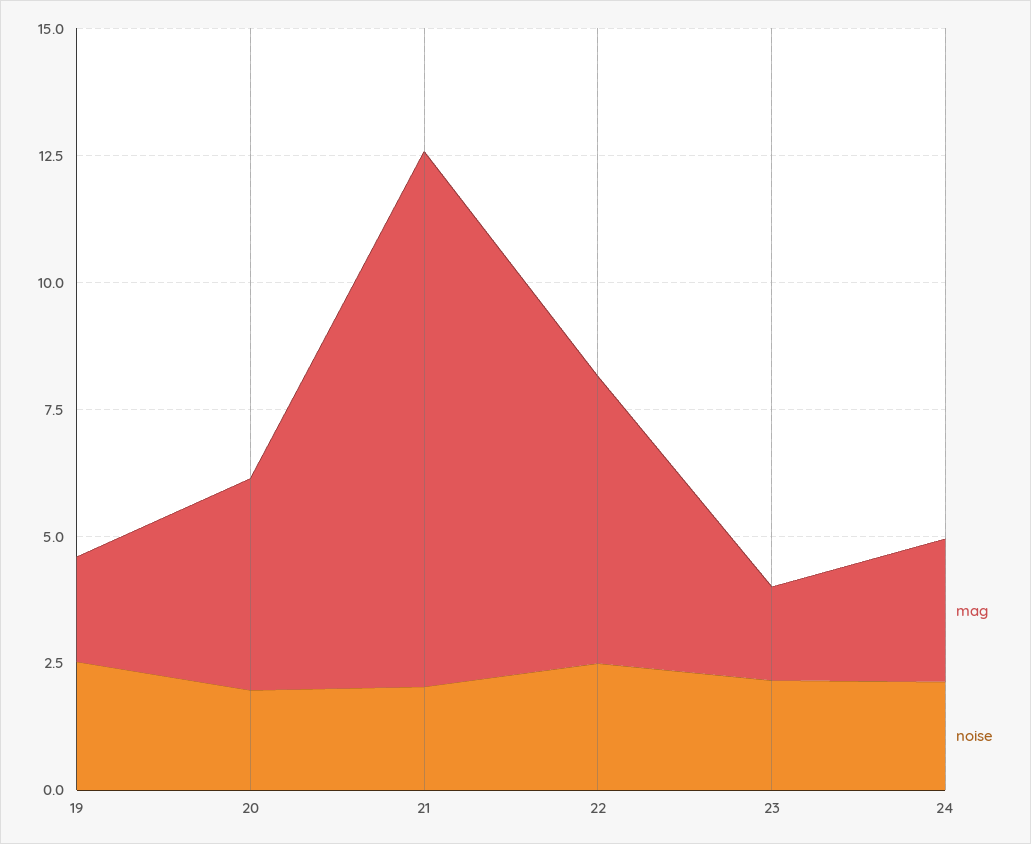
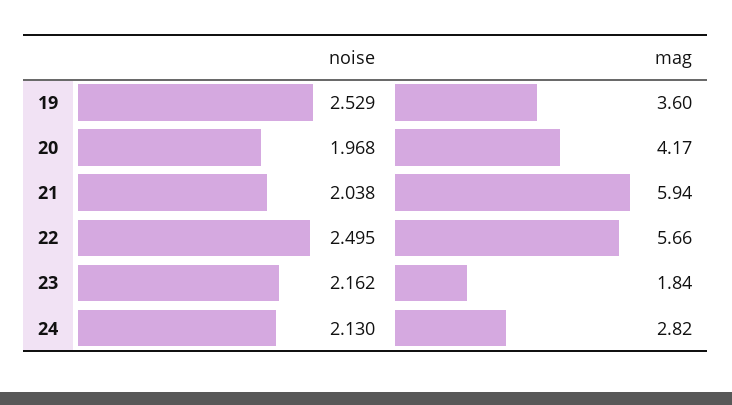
mag, 19: 2 -> 3.6
mag, 21: 10.5 -> 5.94

